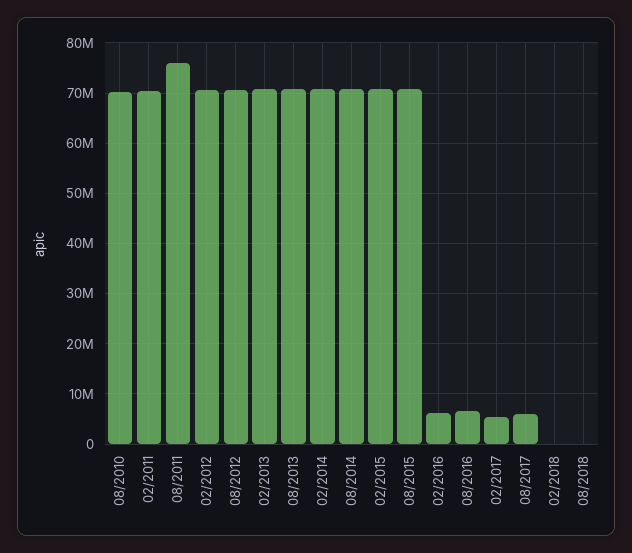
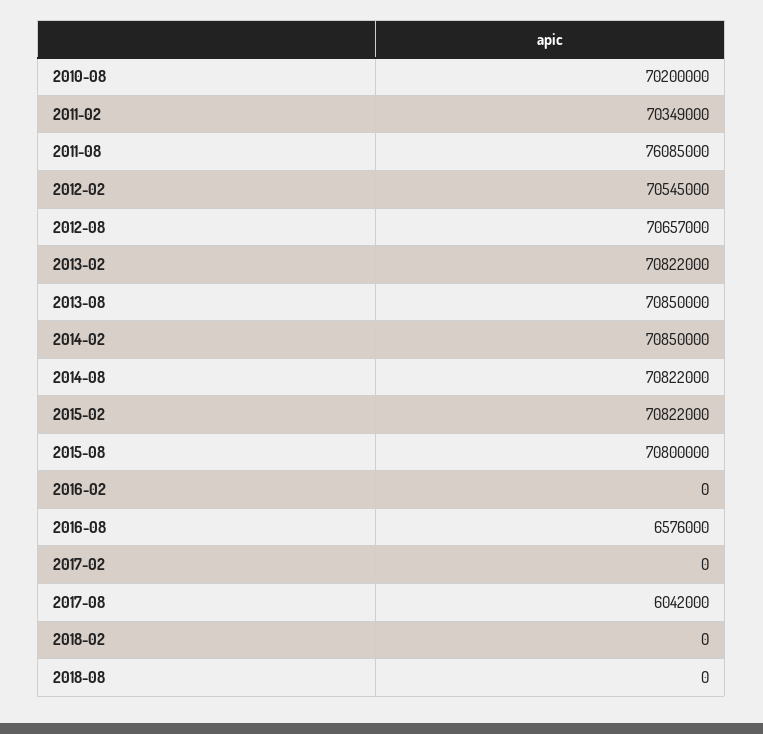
02/2016: 6000000 -> 0
02/2017: 6000000 -> 0

